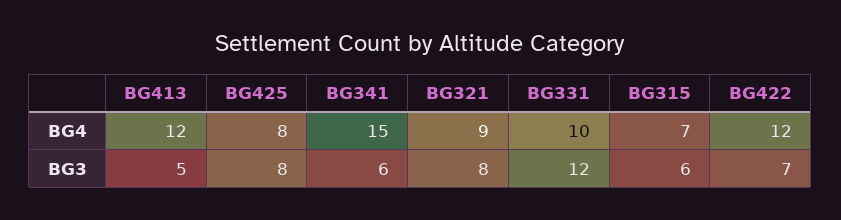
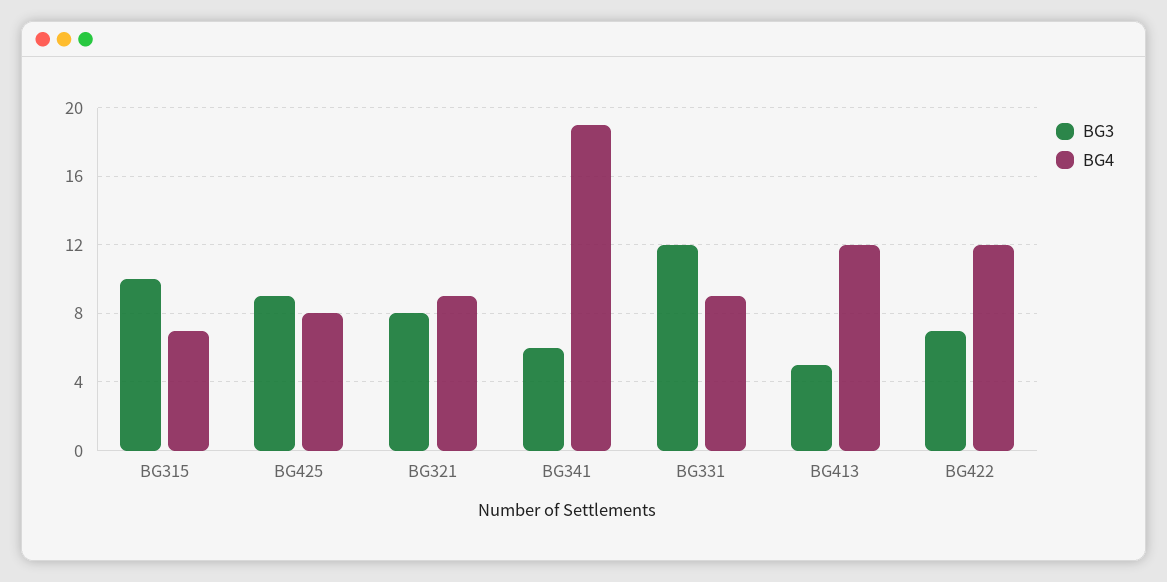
BG4, BG341: 15 -> 19
BG4, BG331: 10 -> 9
BG3, BG425: 8 -> 9
BG3, BG315: 6 -> 10

